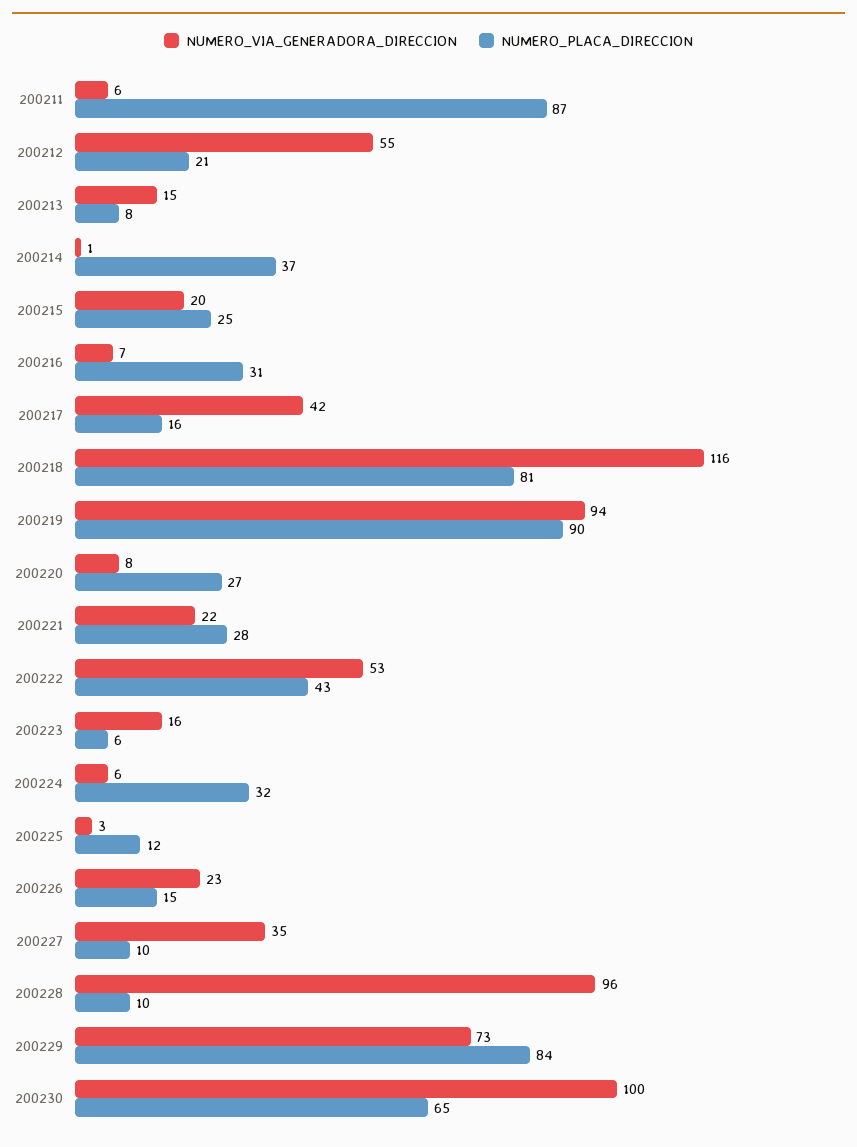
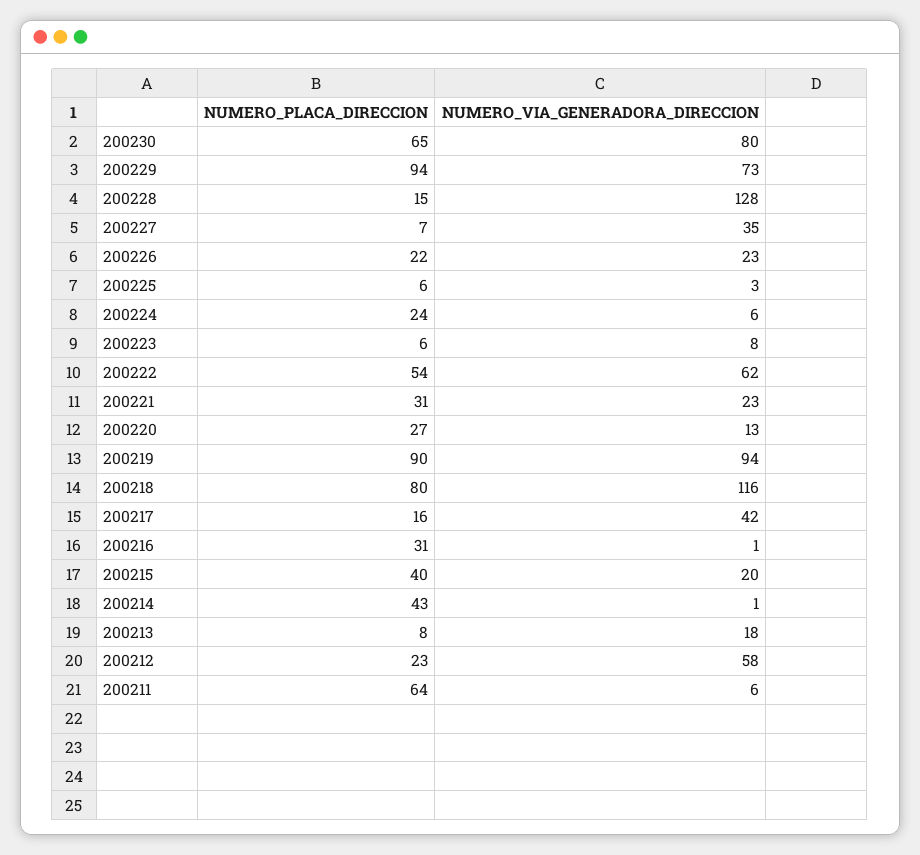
NUMERO_PLACA_DIRECCION, 200211: 87 -> 64
NUMERO_VIA_GENERADORA_DIRECCION, 200212: 55 -> 58
NUMERO_PLACA_DIRECCION, 200212: 21 -> 23
NUMERO_VIA_GENERADORA_DIRECCION, 200213: 15 -> 18
NUMERO_PLACA_DIRECCION, 200214: 37 -> 43
NUMERO_PLACA_DIRECCION, 200215: 25 -> 40
NUMERO_VIA_GENERADORA_DIRECCION, 200216: 7 -> 1
NUMERO_PLACA_DIRECCION, 200218: 81 -> 80
NUMERO_VIA_GENERADORA_DIRECCION, 200220: 8 -> 13
NUMERO_VIA_GENERADORA_DIRECCION, 200221: 22 -> 23
NUMERO_PLACA_DIRECCION, 200221: 28 -> 31
NUMERO_VIA_GENERADORA_DIRECCION, 200222: 53 -> 62
NUMERO_PLACA_DIRECCION, 200222: 43 -> 54
NUMERO_VIA_GENERADORA_DIRECCION, 200223: 16 -> 8
NUMERO_PLACA_DIRECCION, 200224: 32 -> 24
NUMERO_PLACA_DIRECCION, 200225: 12 -> 6
NUMERO_PLACA_DIRECCION, 200226: 15 -> 22
NUMERO_PLACA_DIRECCION, 200227: 10 -> 7
NUMERO_VIA_GENERADORA_DIRECCION, 200228: 96 -> 128
NUMERO_PLACA_DIRECCION, 200228: 10 -> 15
NUMERO_PLACA_DIRECCION, 200229: 84 -> 94
NUMERO_VIA_GENERADORA_DIRECCION, 200230: 100 -> 80

